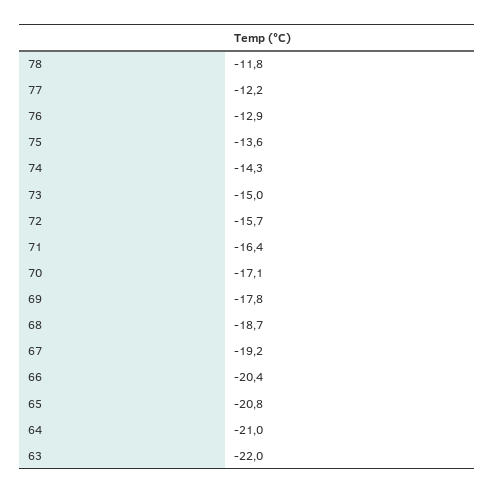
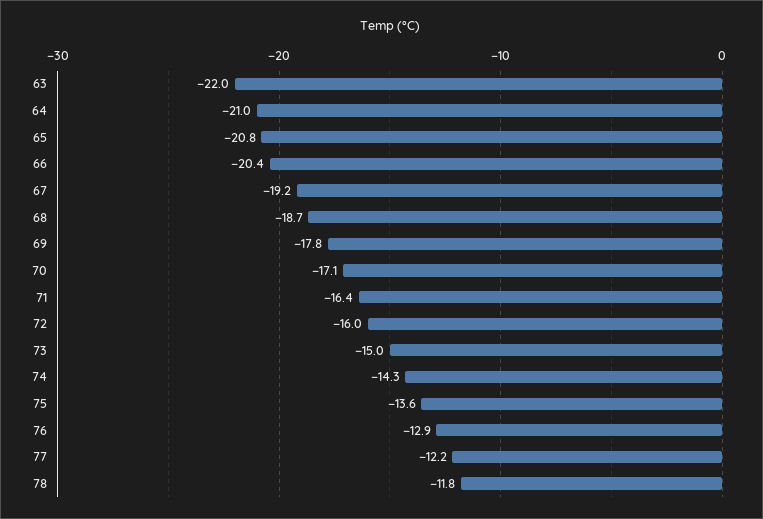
72: -15.7 -> -16

